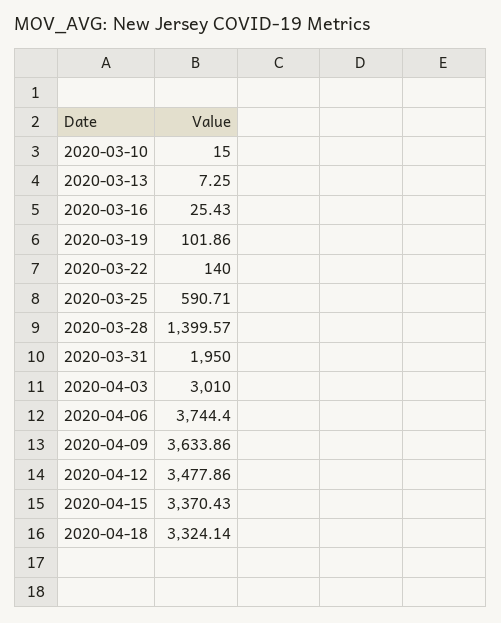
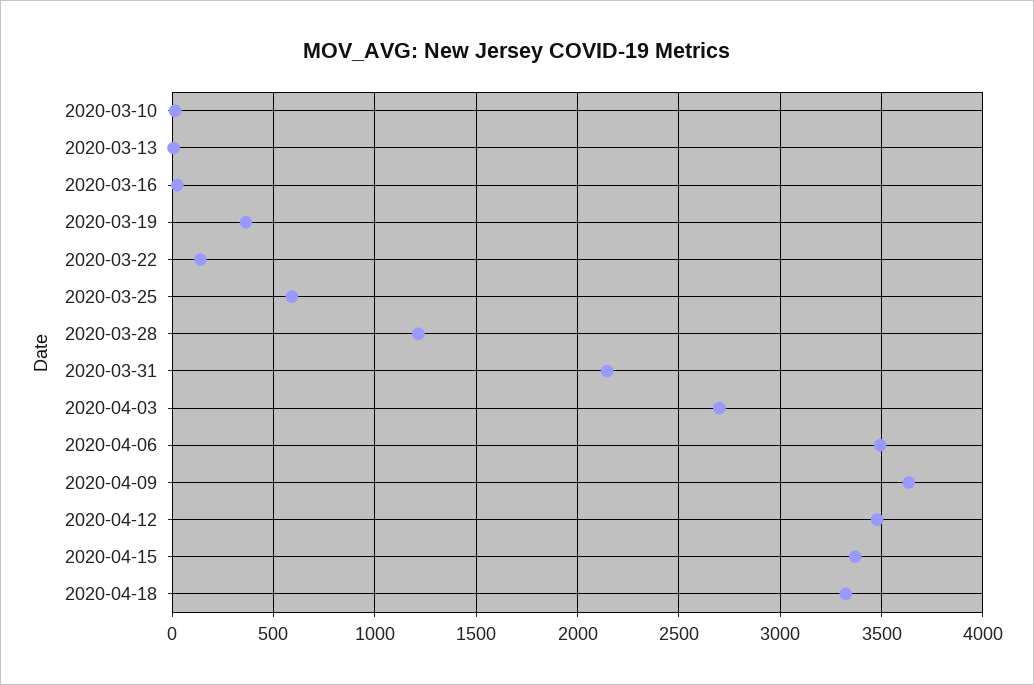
2020-03-19: 101.86 -> 350
2020-03-28: 1399.57 -> 1200
2020-03-31: 1950 -> 2150
2020-04-03: 3010 -> 2700
2020-04-06: 3744.4 -> 3500

